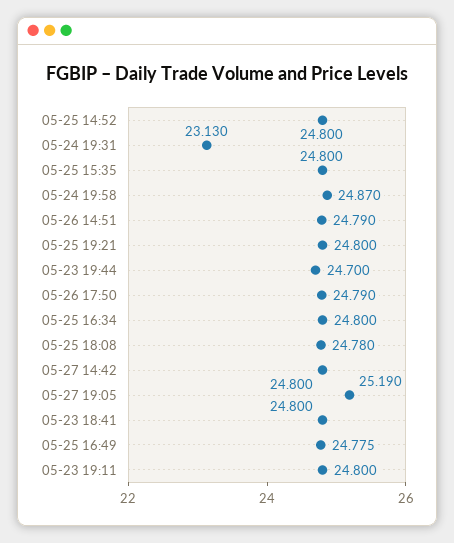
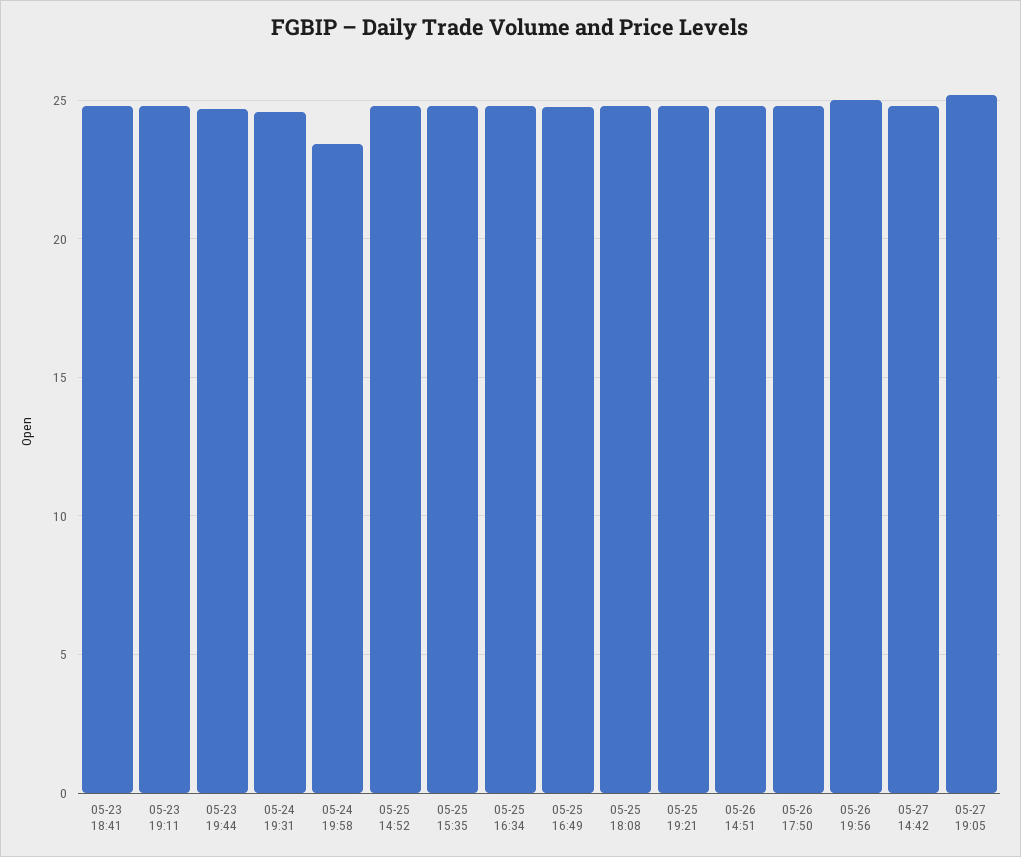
05-24 19:31: 23.13 -> 24.5
05-24 19:58: 24.87 -> 23.5
05-26 19:56: none -> 25

